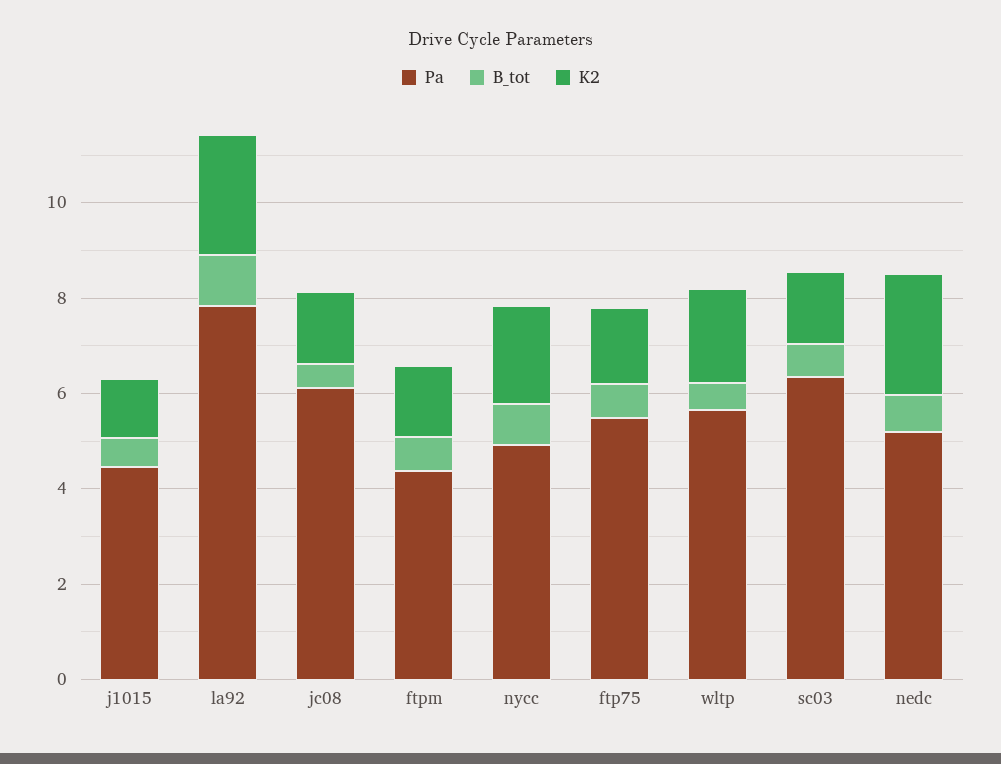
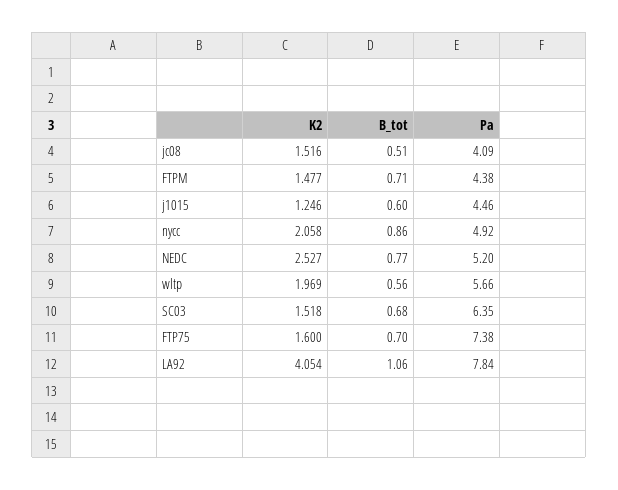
K2, la92: 2.5 -> 4.054
Pa, jc08: 6 -> 4.09
Pa, ftp75: 5.5 -> 7.38

